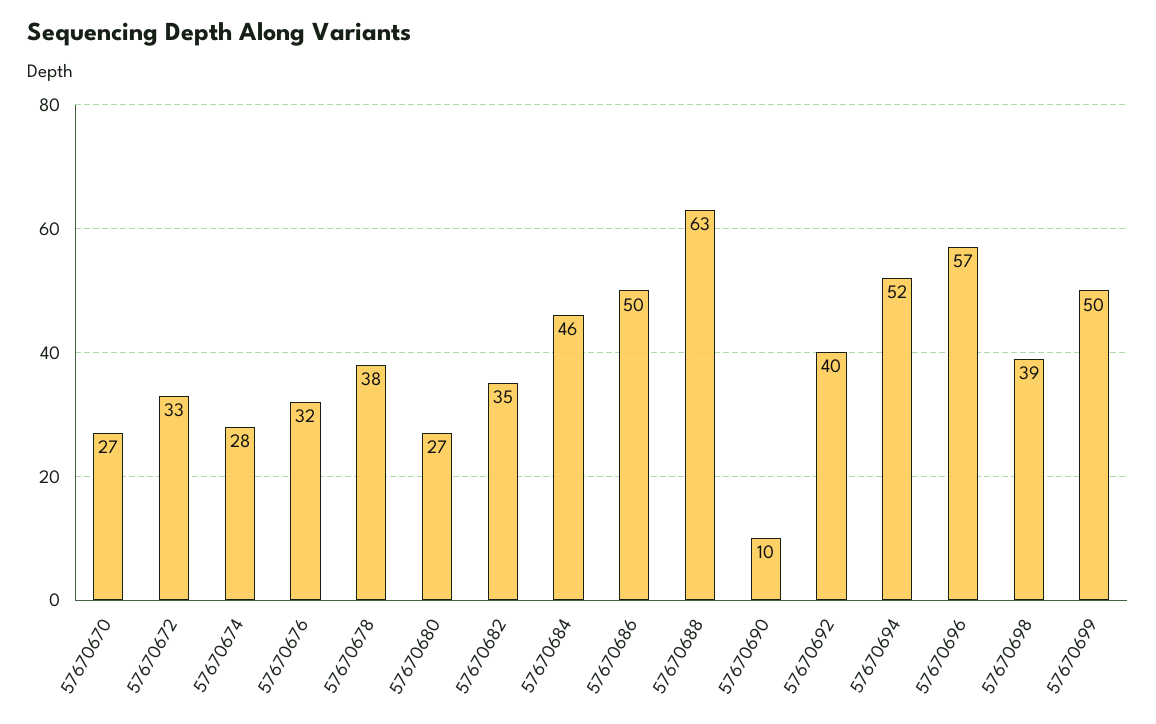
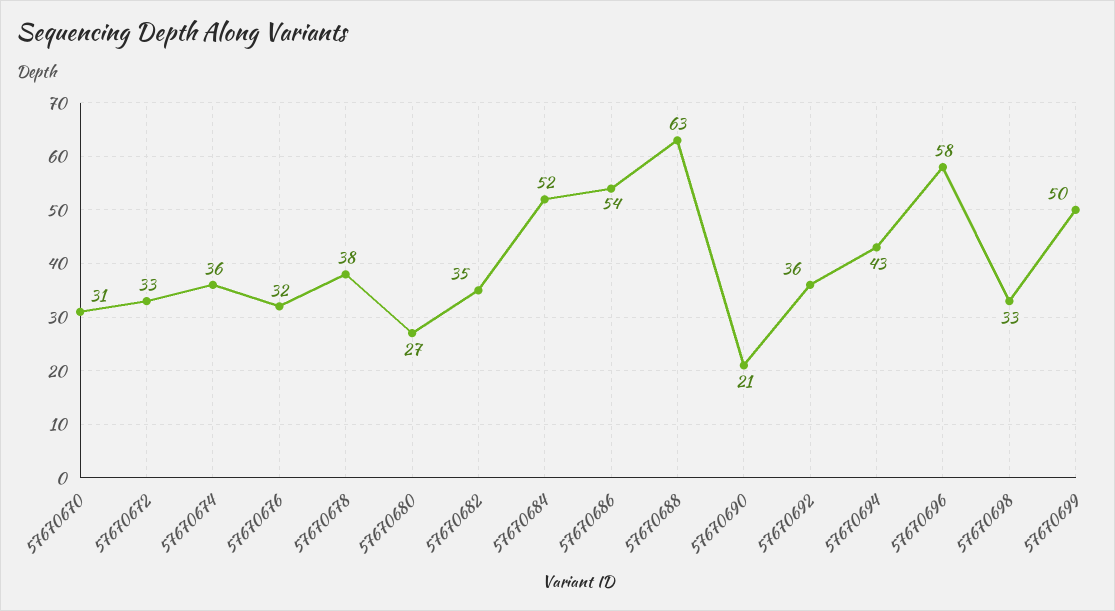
57670670: 27 -> 31
57670674: 28 -> 36
57670684: 46 -> 52
57670686: 50 -> 54
57670690: 10 -> 21
57670692: 40 -> 36
57670694: 52 -> 43
57670696: 57 -> 58
57670698: 39 -> 33

